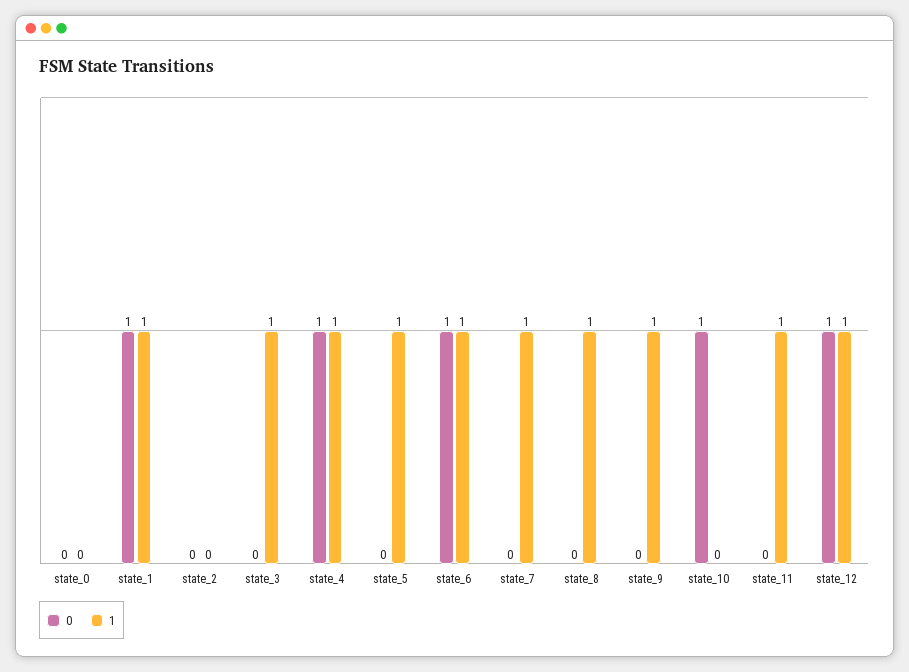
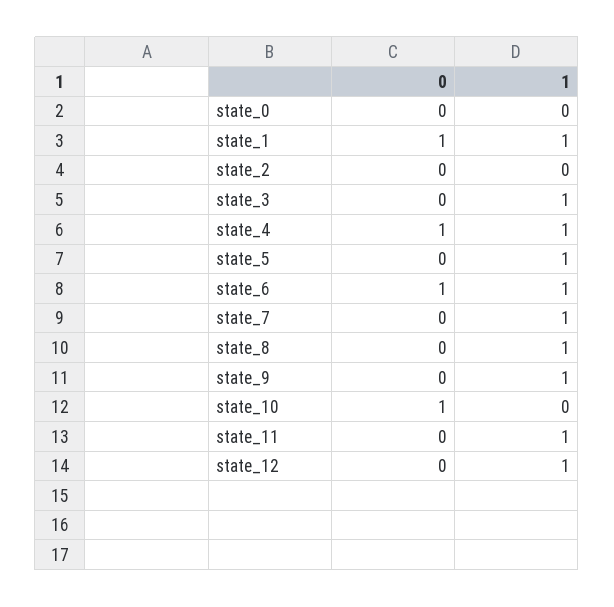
0, state_12: 1 -> 0

